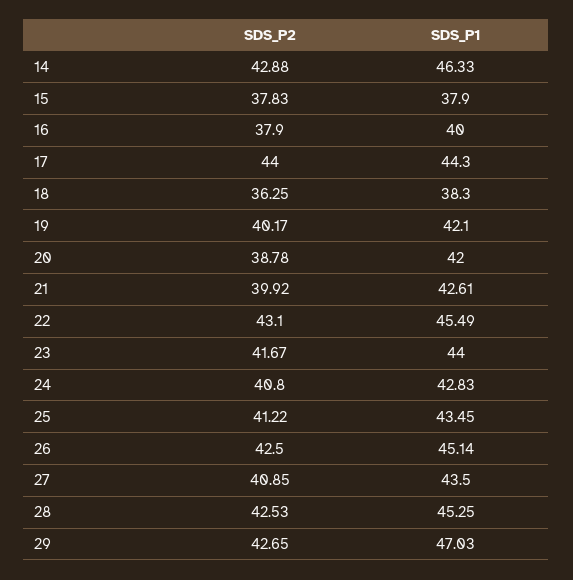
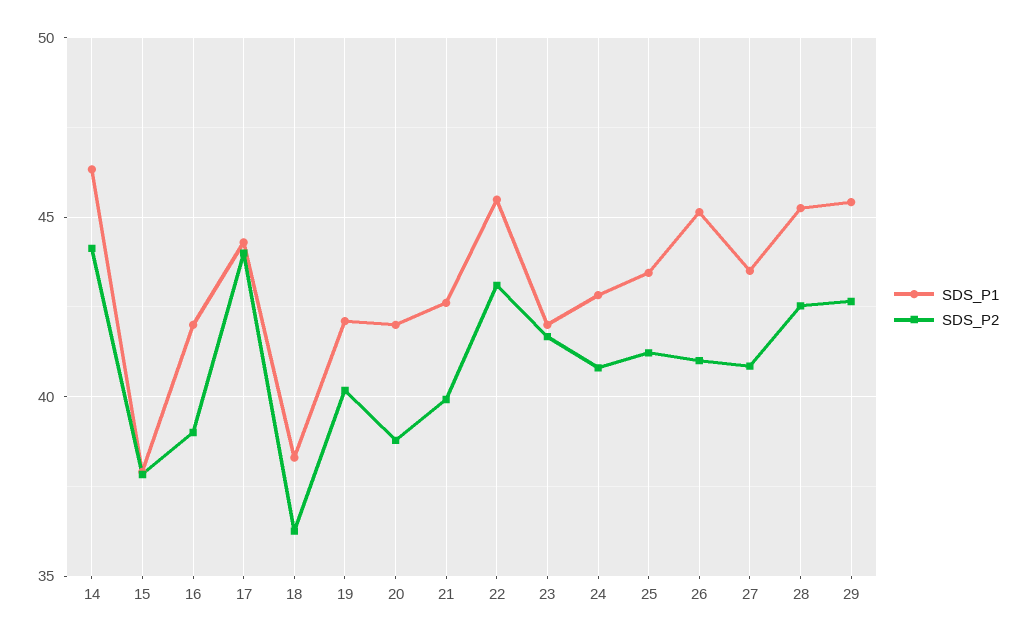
SDS_P2, 14: 42.88 -> 44
SDS_P2, 16: 37.9 -> 39
SDS_P1, 16: 40 -> 42
SDS_P1, 23: 44 -> 42
SDS_P2, 26: 42.5 -> 41
SDS_P1, 29: 47.03 -> 45.5

